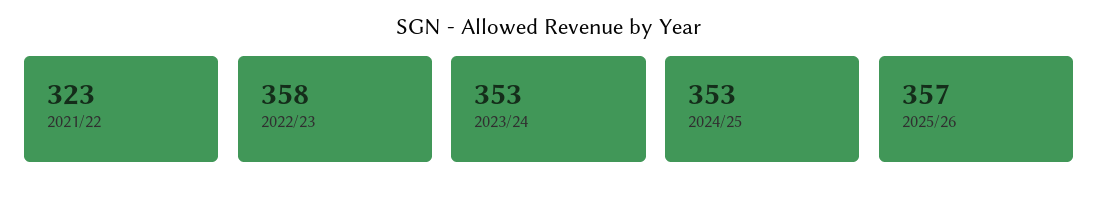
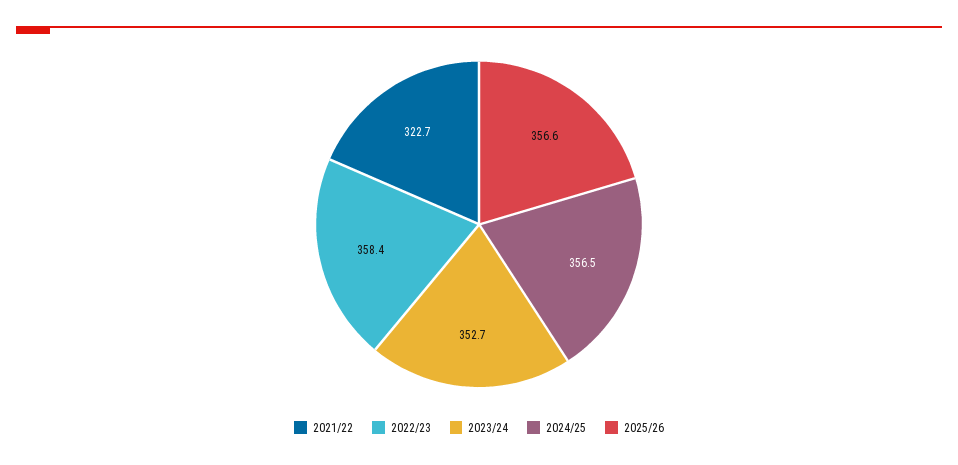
2024/25: 353 -> 356.5

